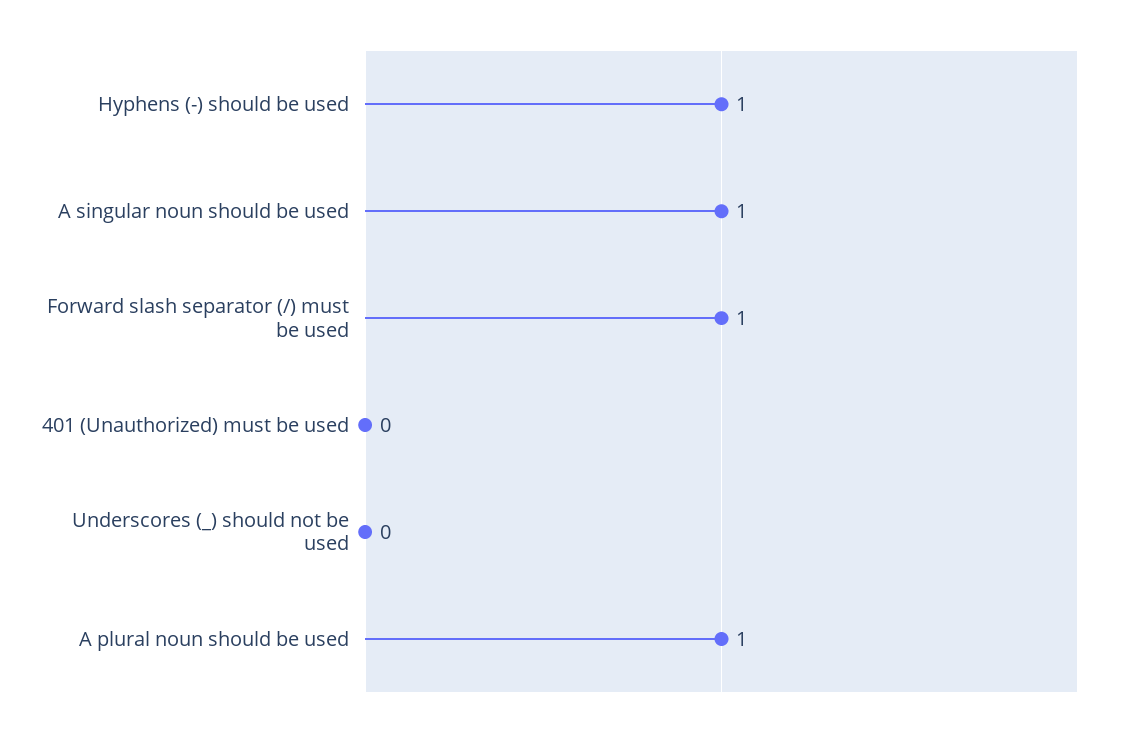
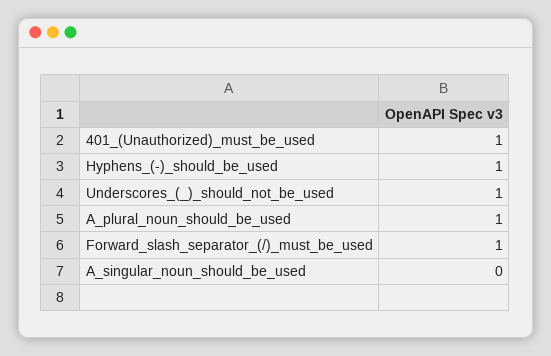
A singular noun should be used: 1 -> 0
401 (Unauthorized) must be used: 0 -> 1
Underscores (_) should not be used: 0 -> 1

